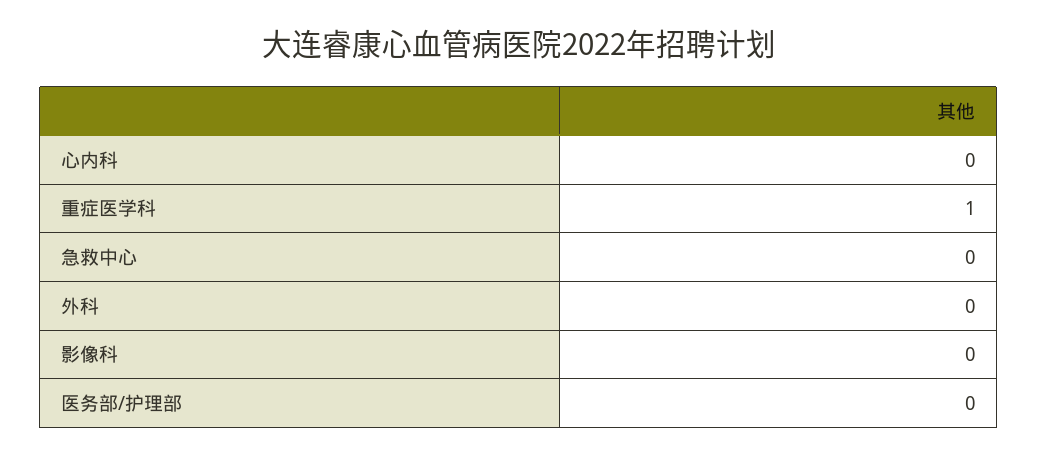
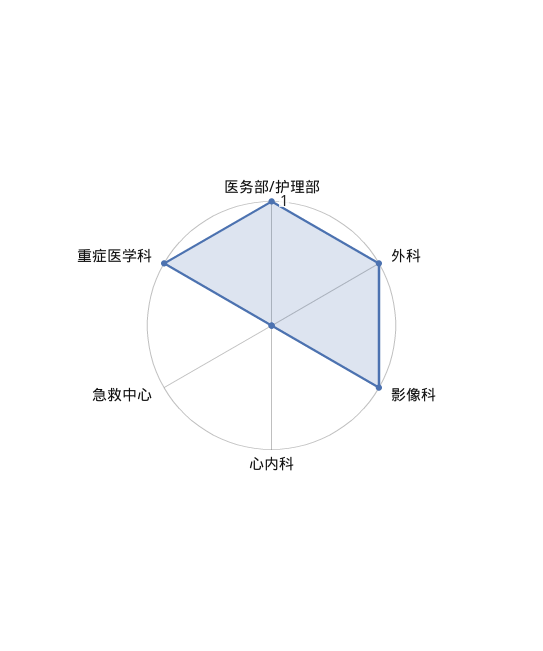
外科: 0 -> 1
影像科: 0 -> 1
医务部/护理部: 0 -> 1

